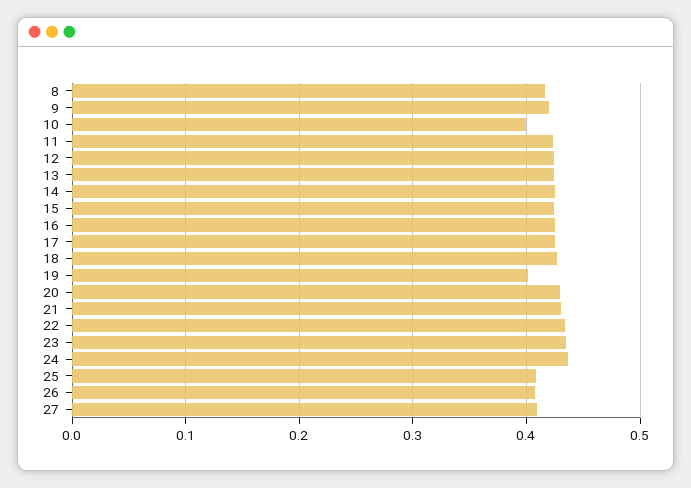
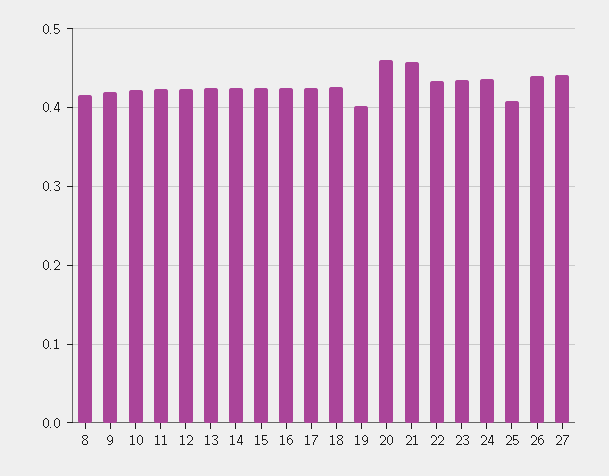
10: 0.4 -> 0.42
20: 0.43 -> 0.46
21: 0.43 -> 0.46
26: 0.41 -> 0.44
27: 0.41 -> 0.44

